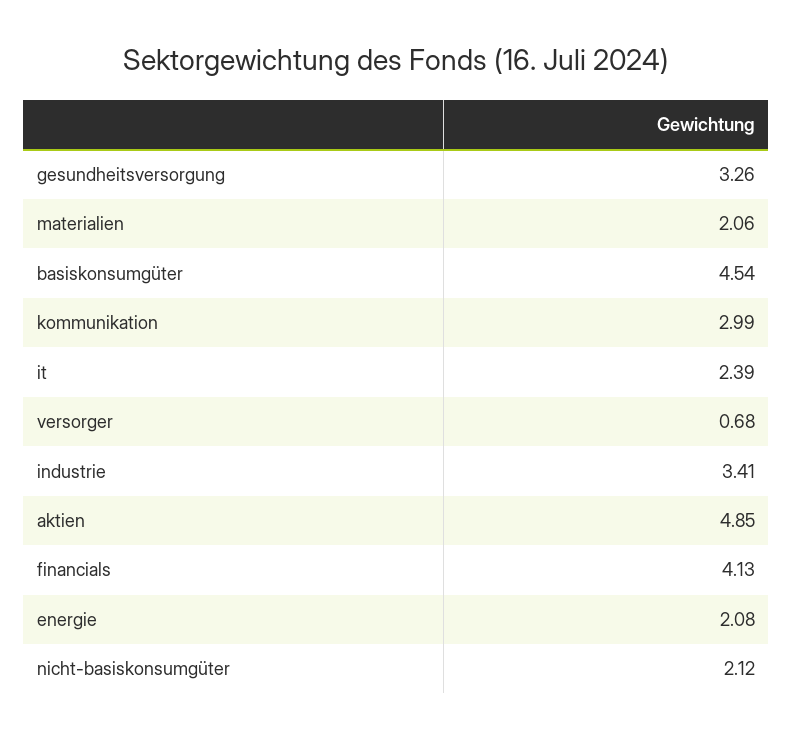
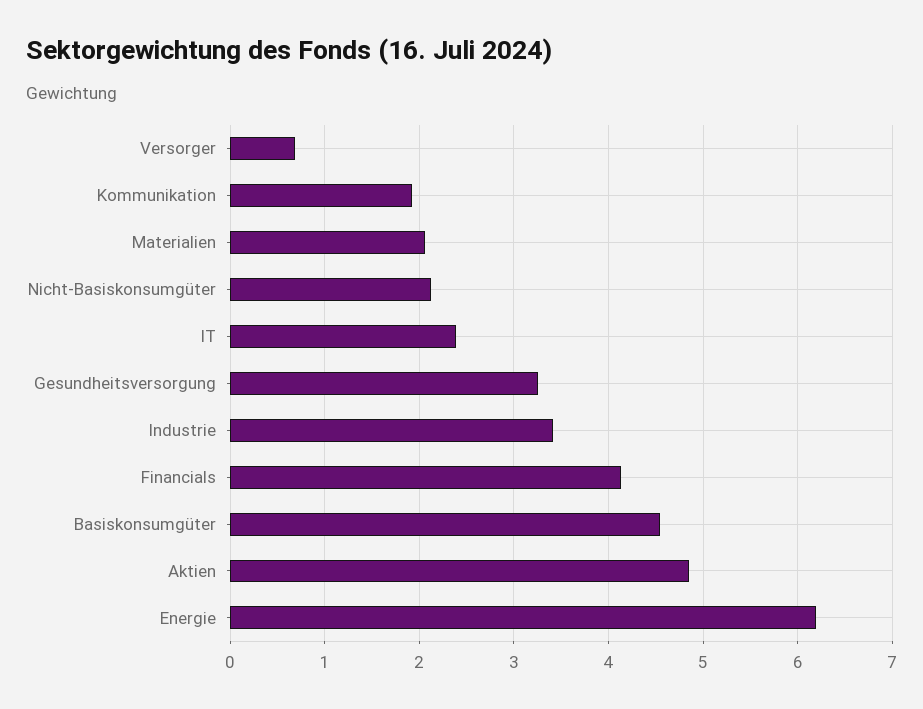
kommunikation: 2.99 -> 1.9
energie: 2.08 -> 6.2

